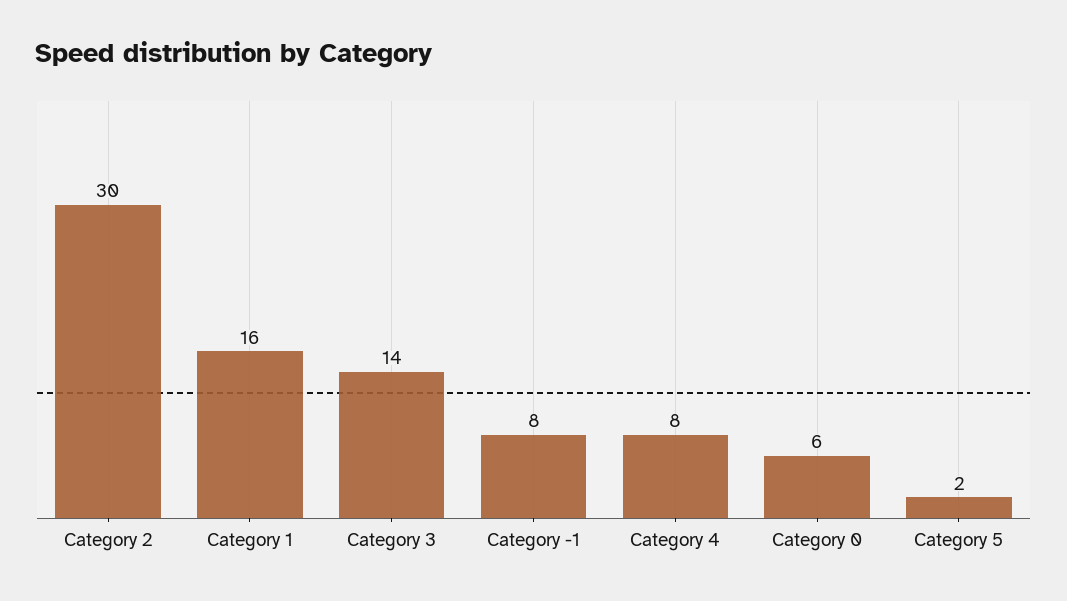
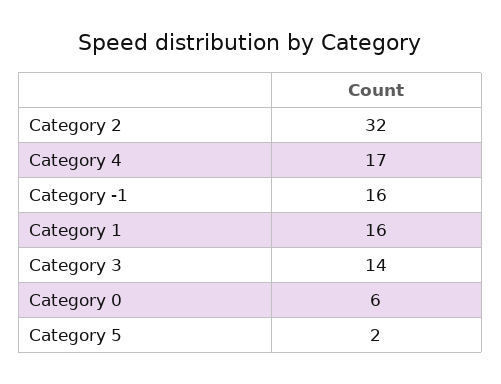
Category 2: 30 -> 32
Category -1: 8 -> 16
Category 4: 8 -> 17

